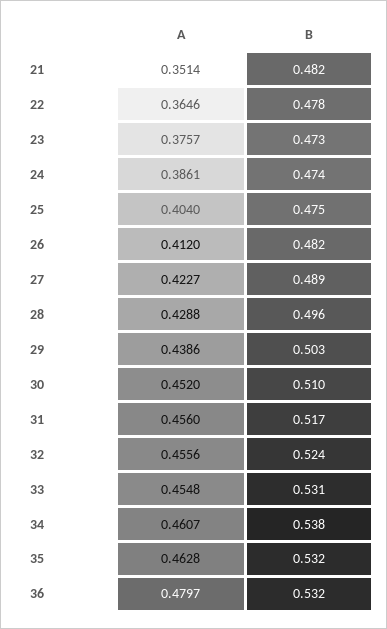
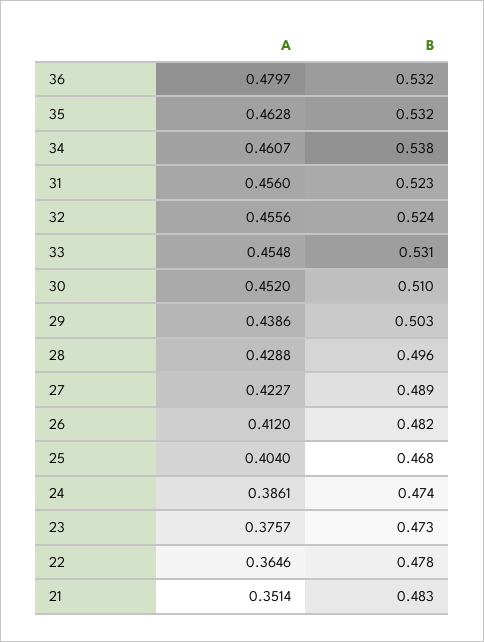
B, 21: 0.482 -> 0.483
B, 25: 0.475 -> 0.468
B, 31: 0.517 -> 0.523

